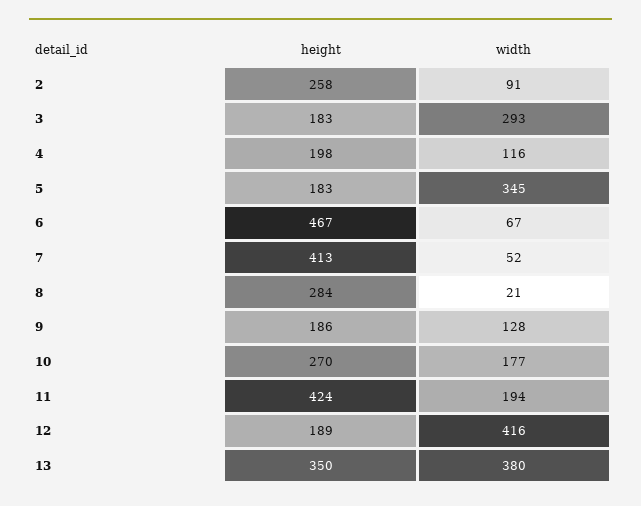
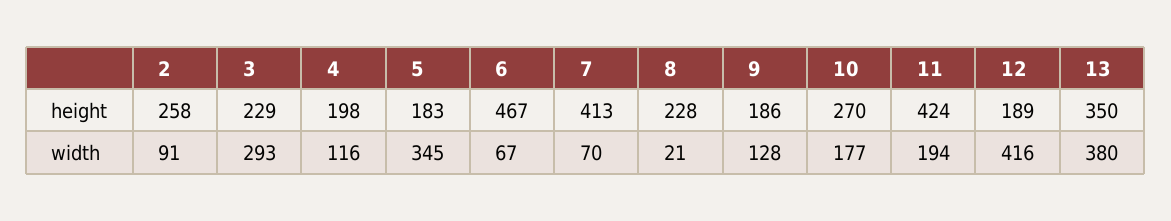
height, 3: 183 -> 229
width, 7: 52 -> 70
height, 8: 284 -> 228

